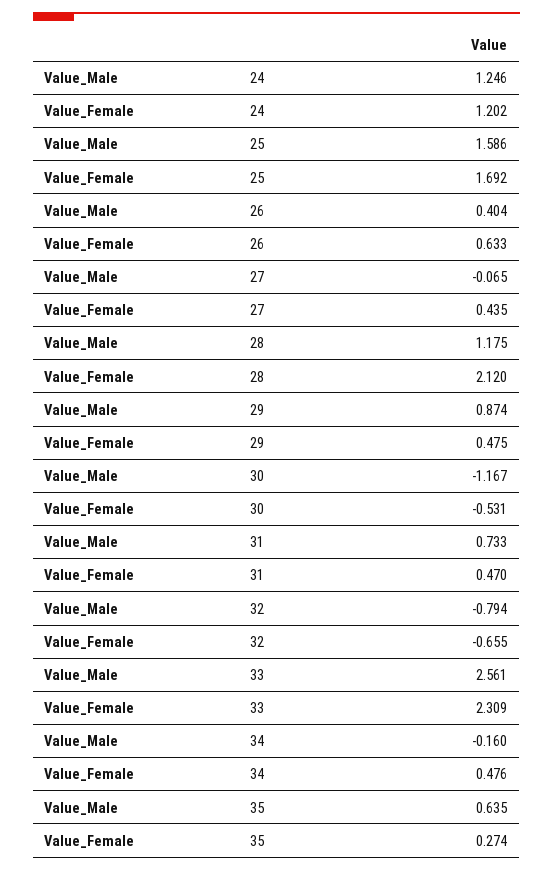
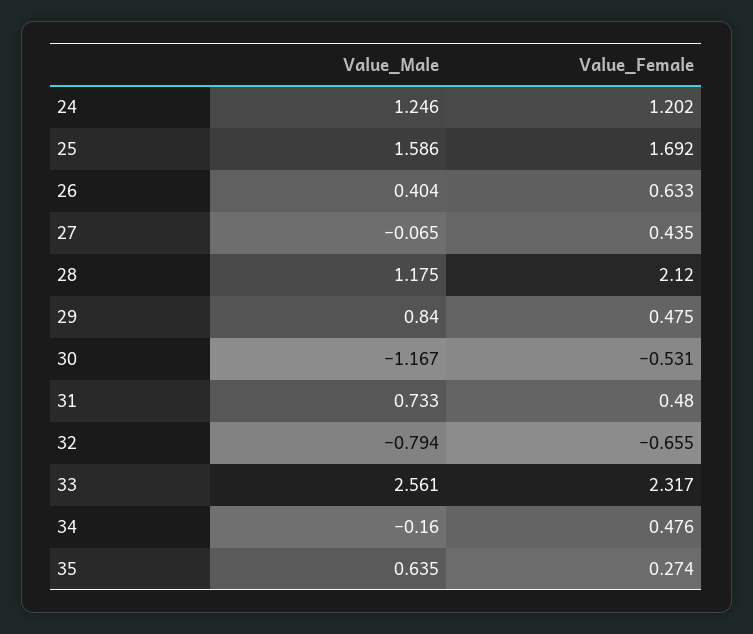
Value_Male, 29: 0.874 -> 0.84
Value_Female, 31: 0.47 -> 0.48
Value_Female, 33: 2.309 -> 2.317

